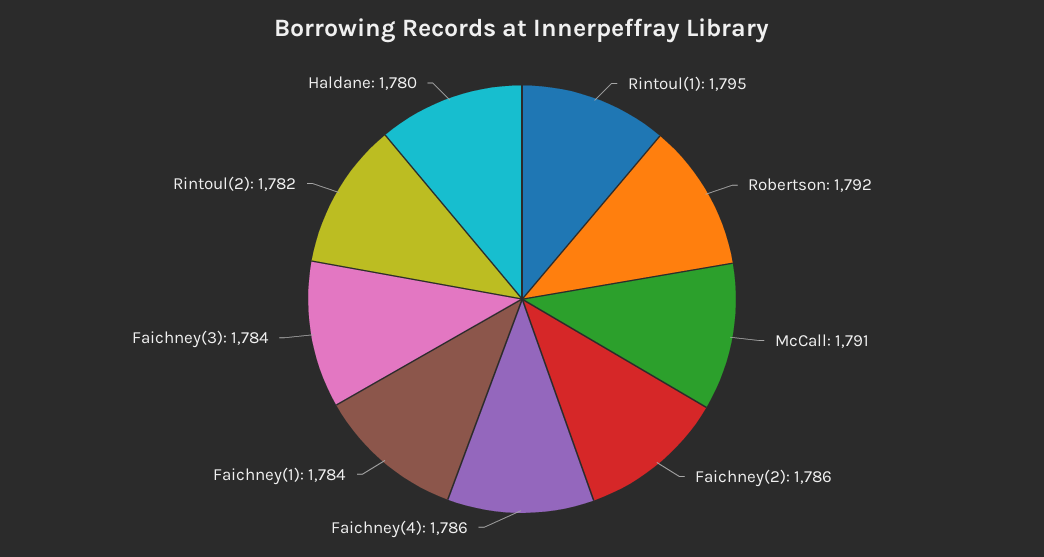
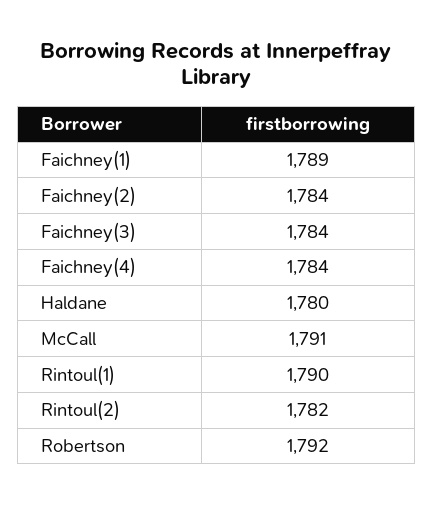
Rintoul(1): 1795 -> 1790
Faichney(2): 1786 -> 1784
Faichney(4): 1786 -> 1784
Faichney(1): 1784 -> 1789

